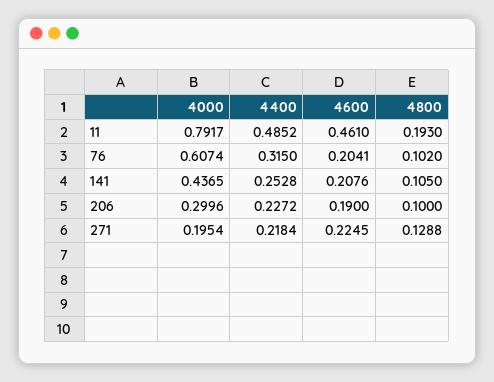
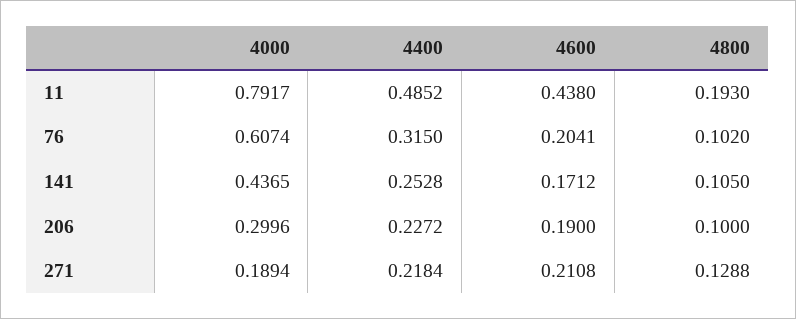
4600, 11: 0.461 -> 0.438
4600, 141: 0.2076 -> 0.1712
4000, 271: 0.1954 -> 0.1894
4600, 271: 0.2245 -> 0.2108

